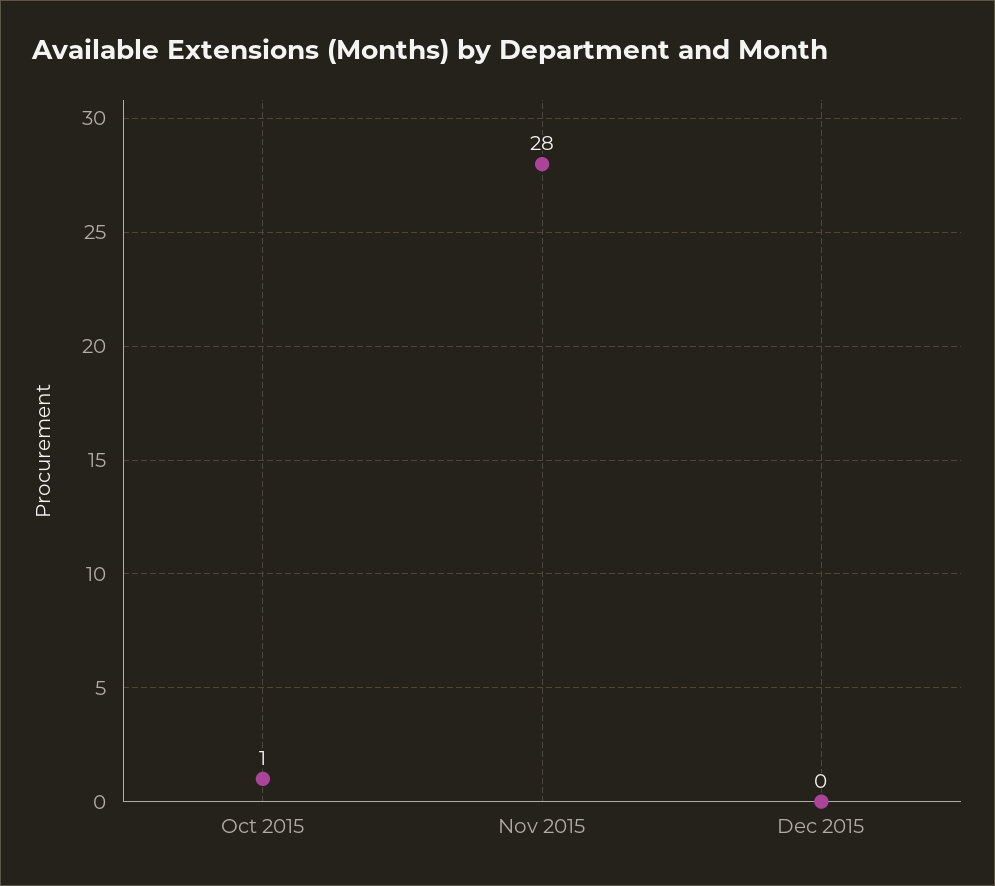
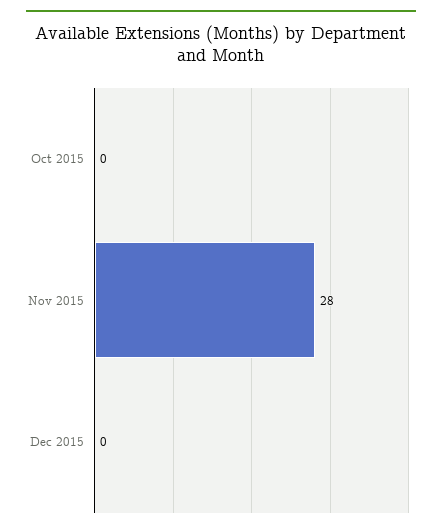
Oct 2015: 1 -> 0

